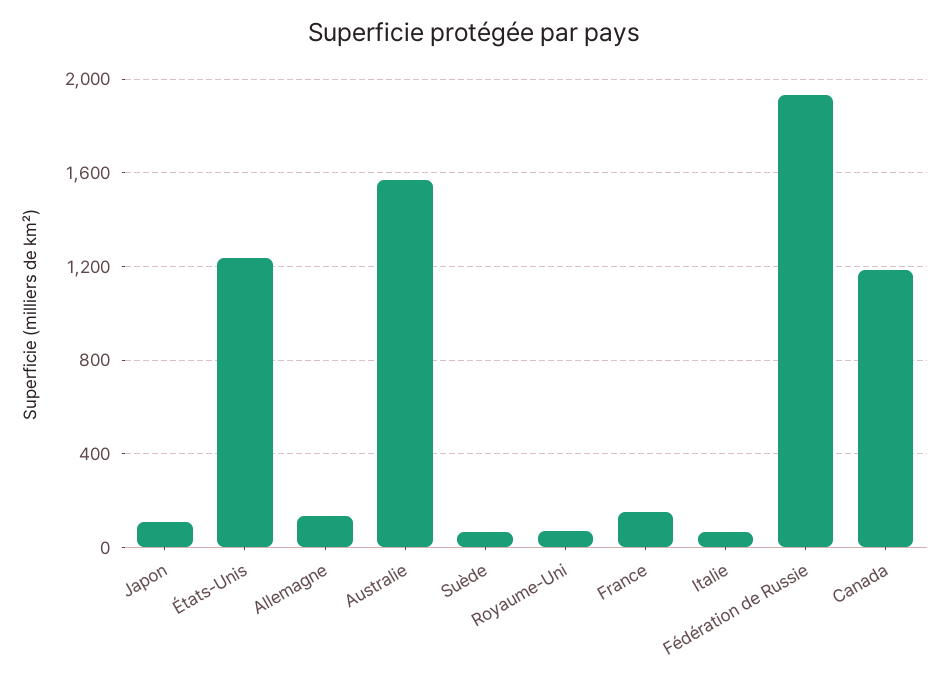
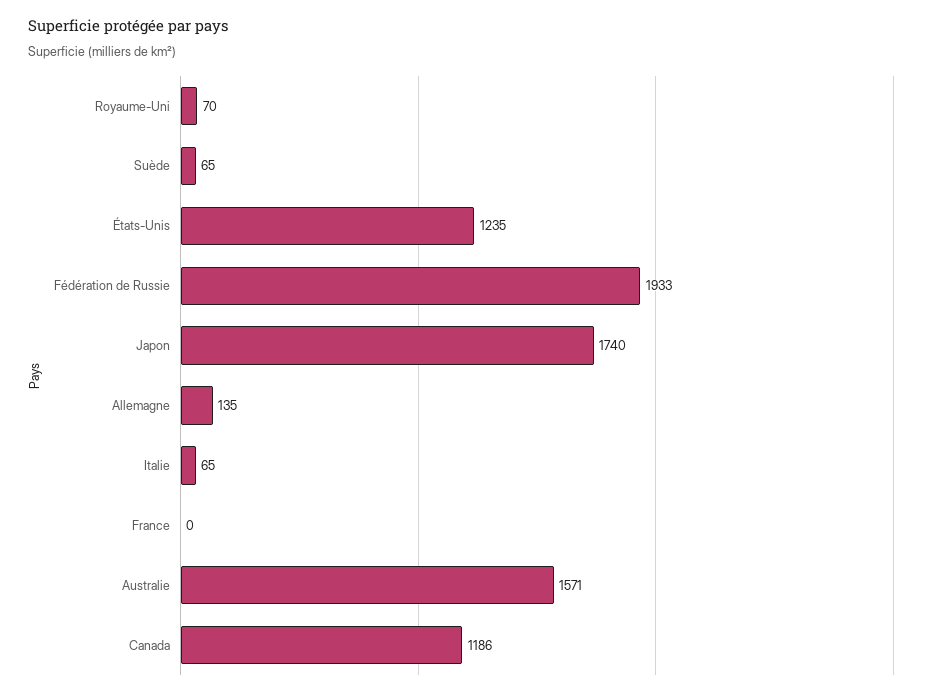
Japon: 100 -> 1740
France: 150 -> 0

